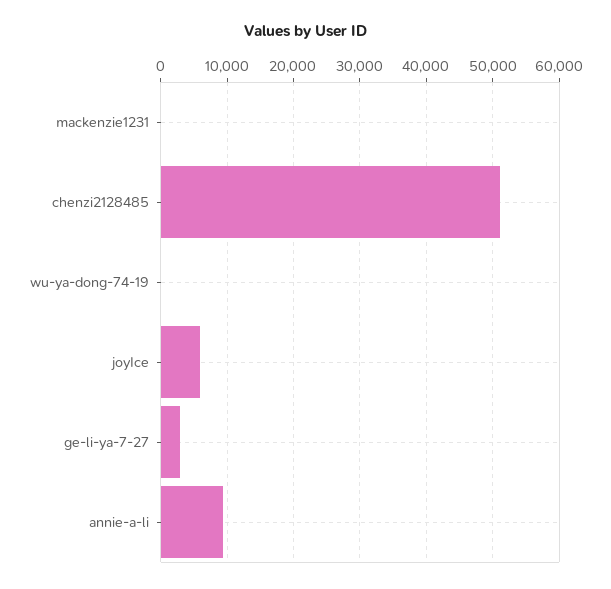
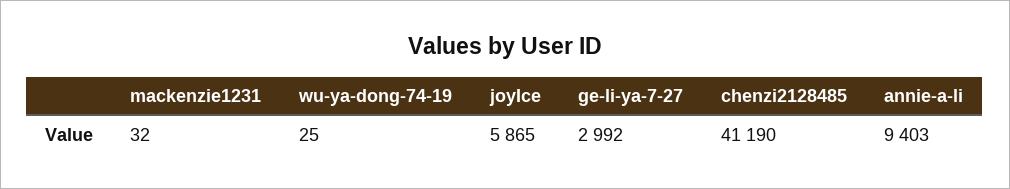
chenzi2128485: 51000 -> 41190

